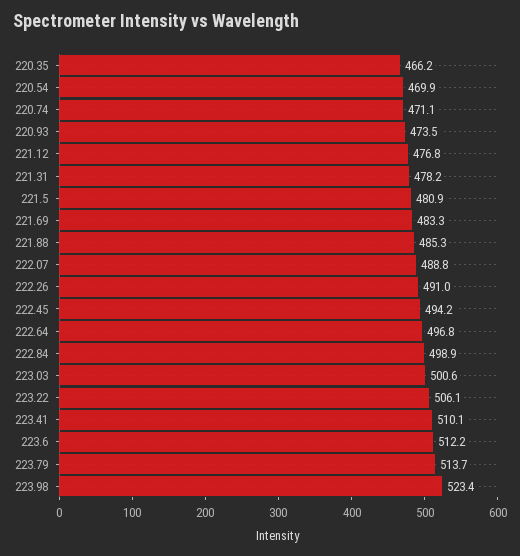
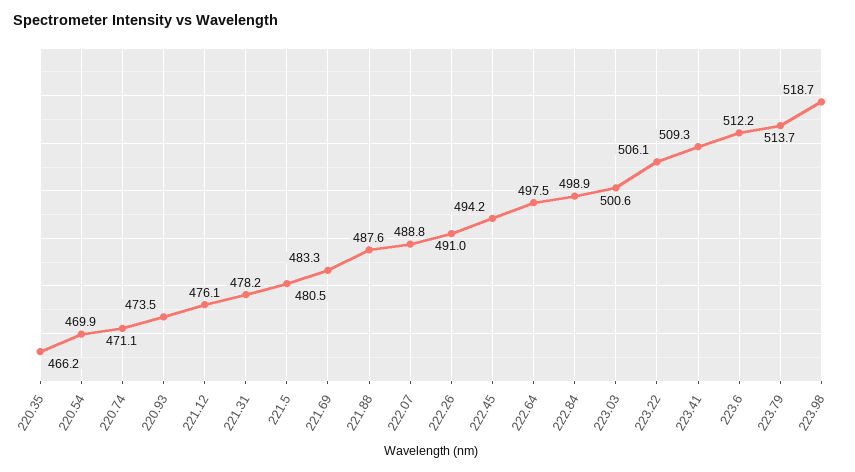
221.12: 476.8 -> 476.1
221.5: 480.9 -> 480.5
221.88: 485.3 -> 487.6
222.64: 496.8 -> 497.5
223.41: 510.1 -> 509.3
223.98: 523.4 -> 518.7

